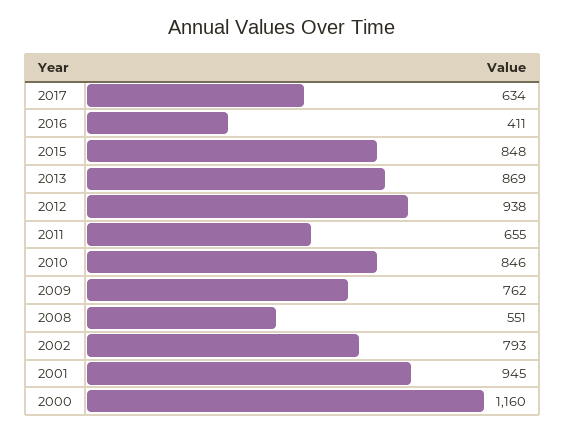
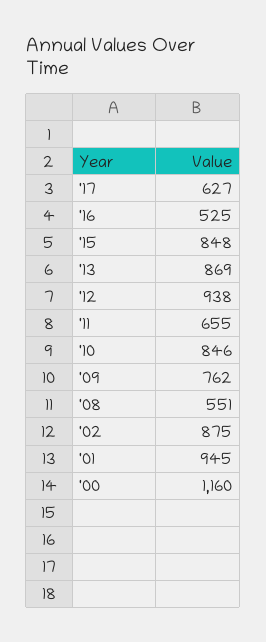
2017: 634 -> 627
2016: 411 -> 525
2002: 793 -> 875

